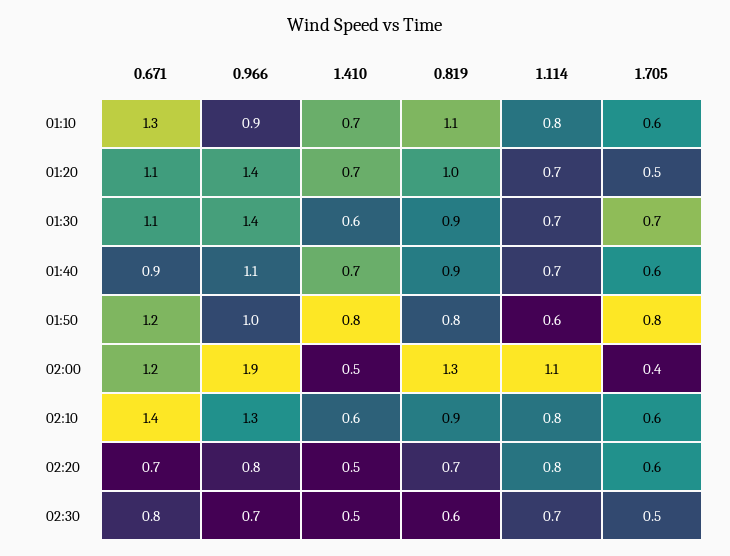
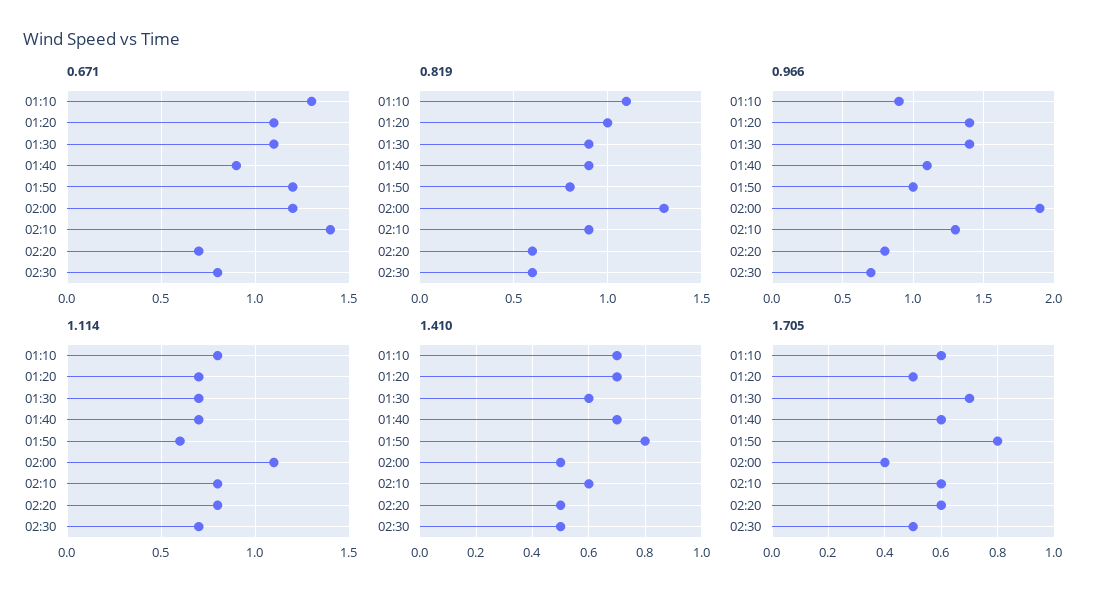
0.819, 02:20: 0.7 -> 0.6

